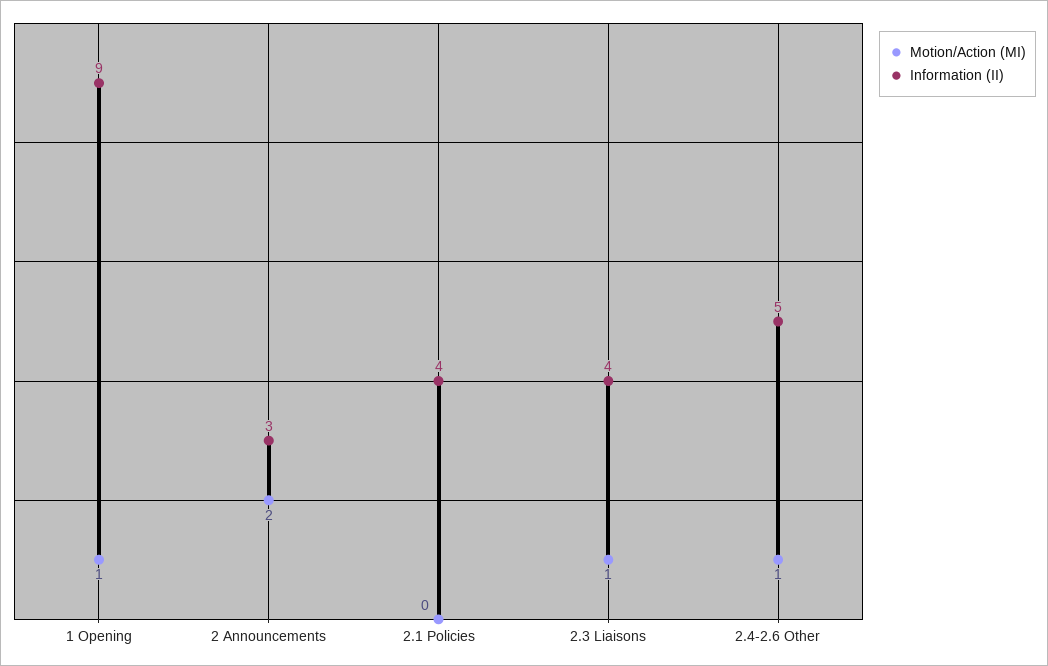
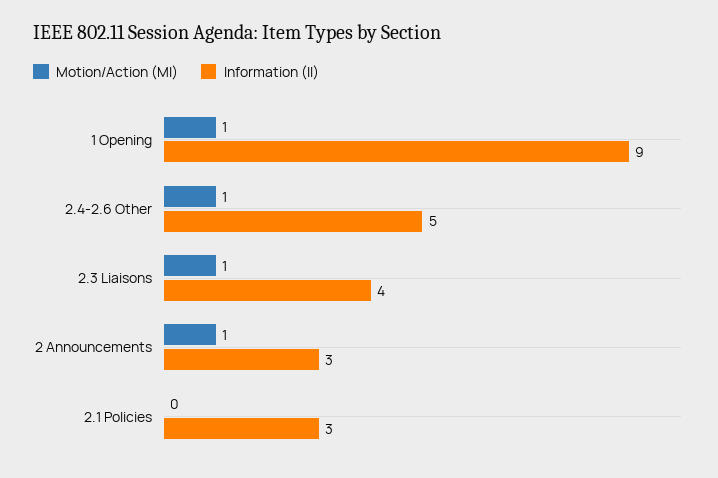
Motion/Action (MI), 2 Announcements: 2 -> 1
Information (II), 2.1 Policies: 4 -> 3

